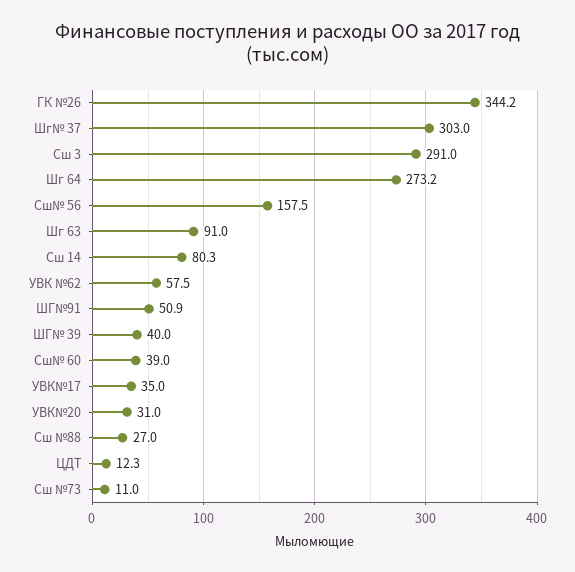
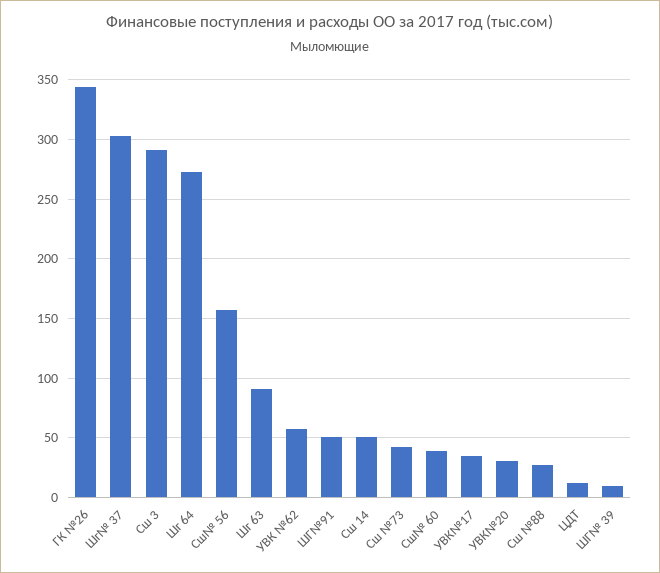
Сш 14: 80.3 -> 50
ШГ№ 39: 40 -> 10
Сш №73: 11 -> 40

